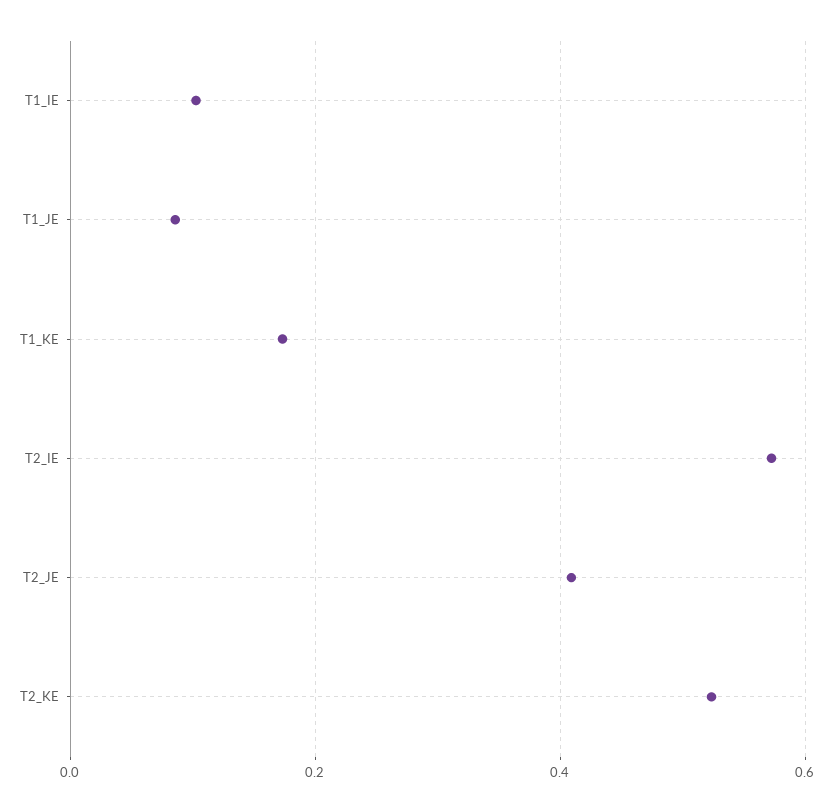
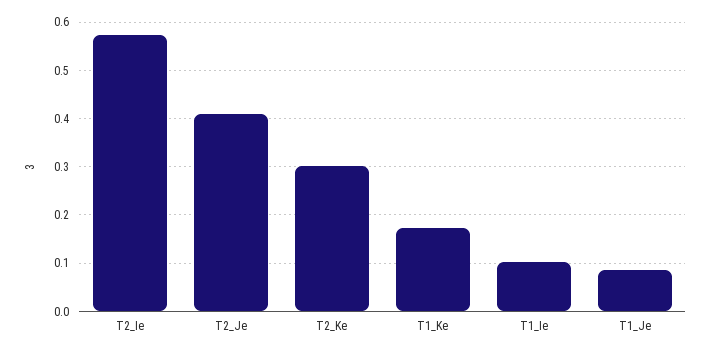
T2_KE: 0.52 -> 0.3

